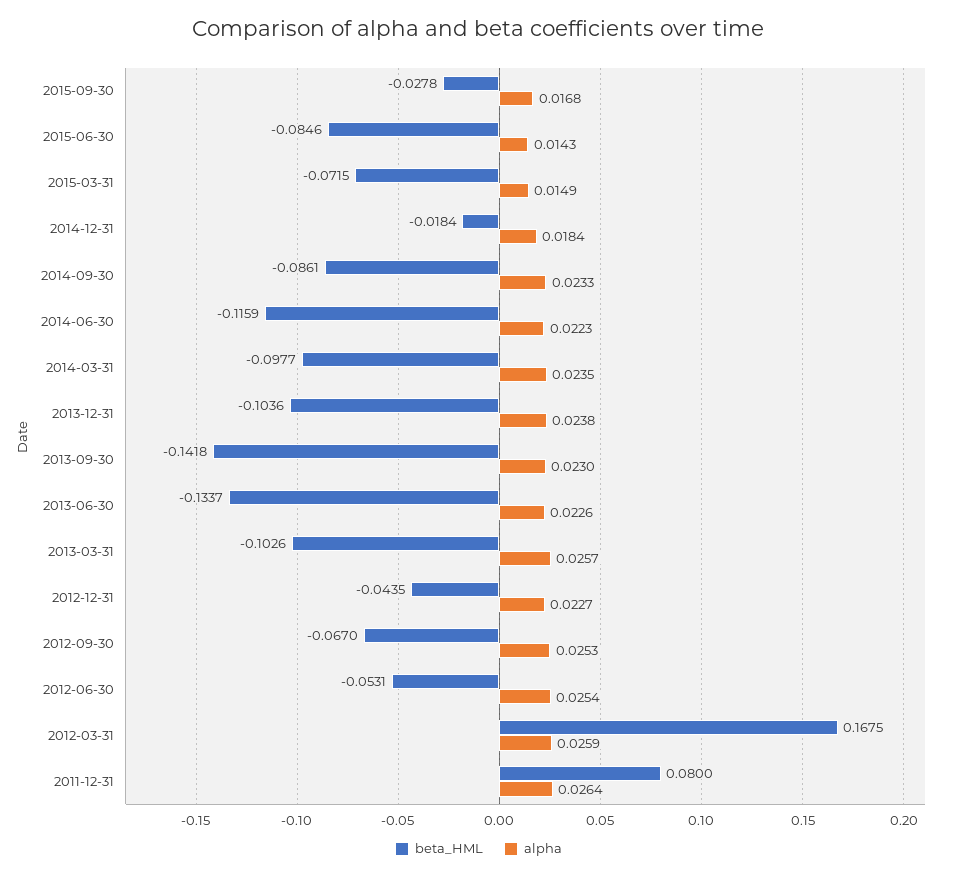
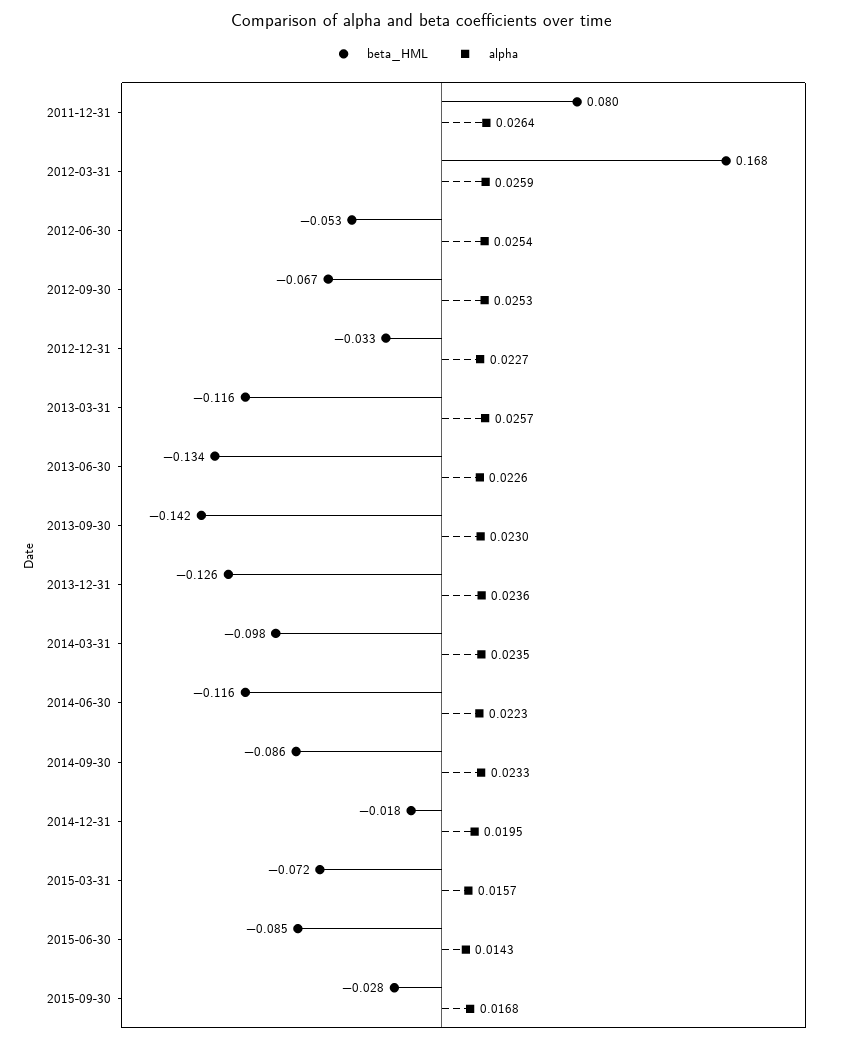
alpha, 2015-03-31: 0.0149 -> 0.0157
alpha, 2014-12-31: 0.0184 -> 0.0195
beta_HML, 2013-12-31: -0.1036 -> -0.126
alpha, 2013-12-31: 0.0238 -> 0.0236
beta_HML, 2013-03-31: -0.1026 -> -0.116
beta_HML, 2012-12-31: -0.0435 -> -0.033

